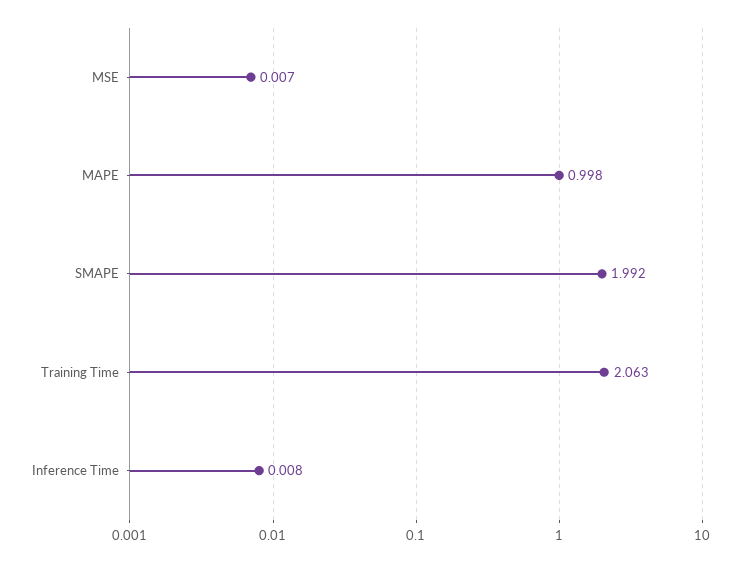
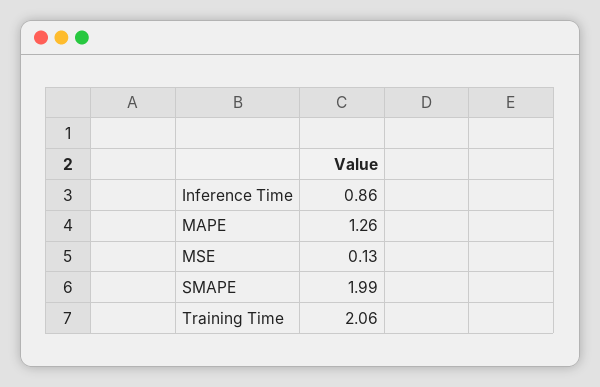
MSE: 0.007 -> 0.13
MAPE: 0.998 -> 1.26
Inference Time: 0.008 -> 0.86

